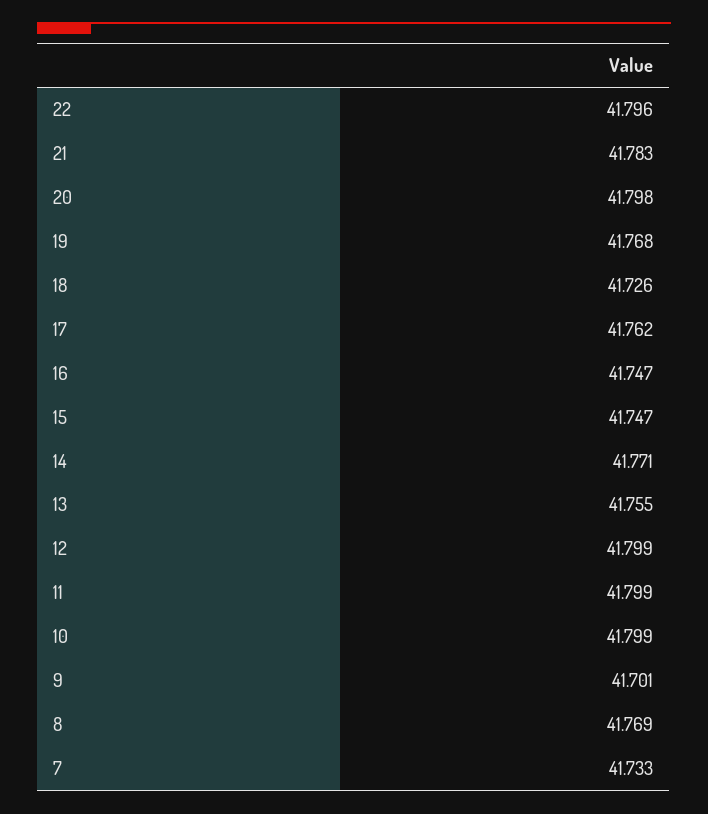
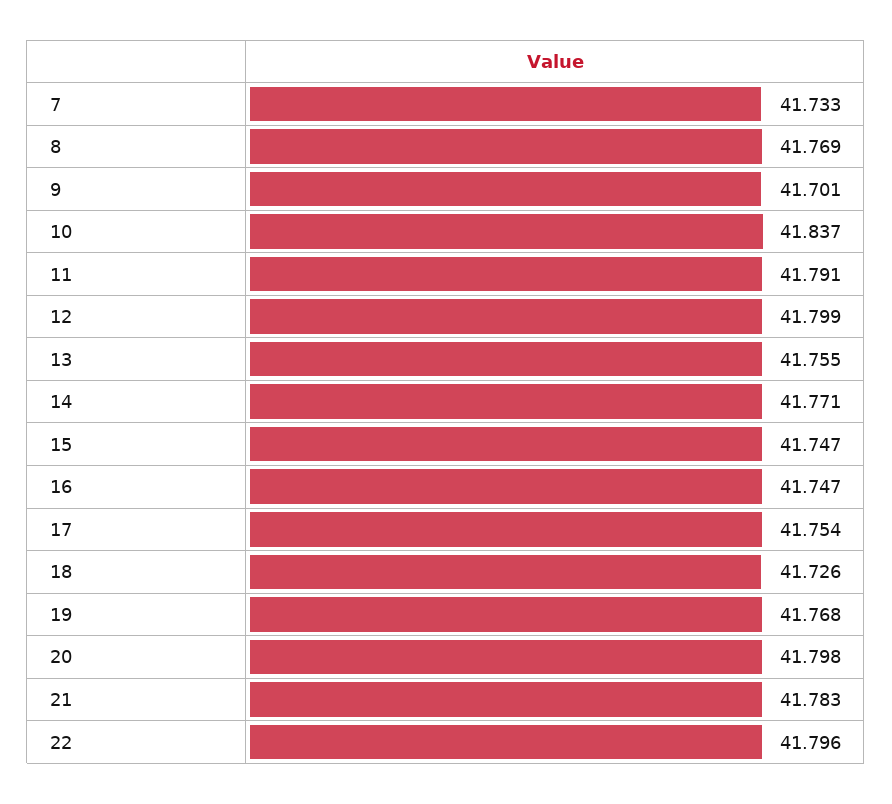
17: 41.762 -> 41.754
11: 41.799 -> 41.791
10: 41.799 -> 41.837

